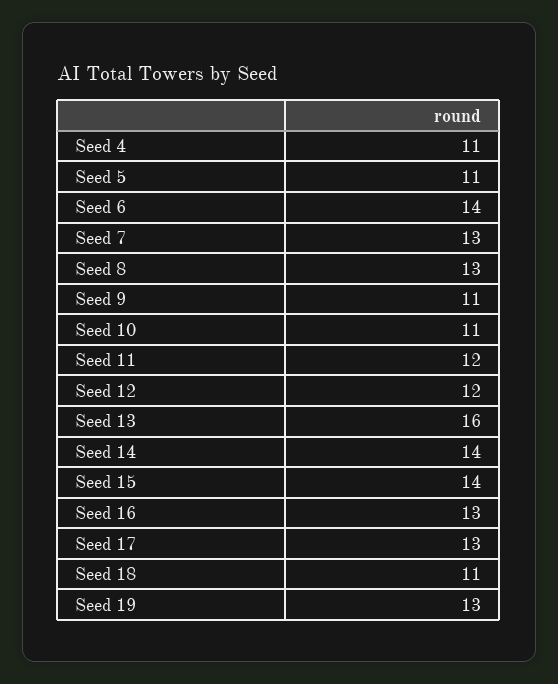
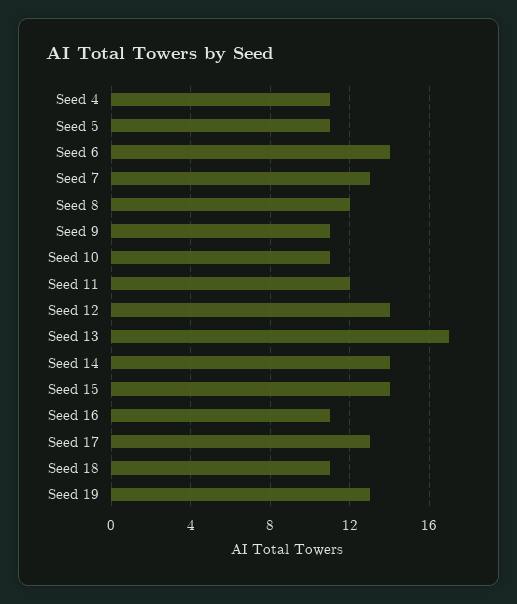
Seed 8: 13 -> 12
Seed 12: 12 -> 14
Seed 13: 16 -> 17
Seed 16: 13 -> 11

